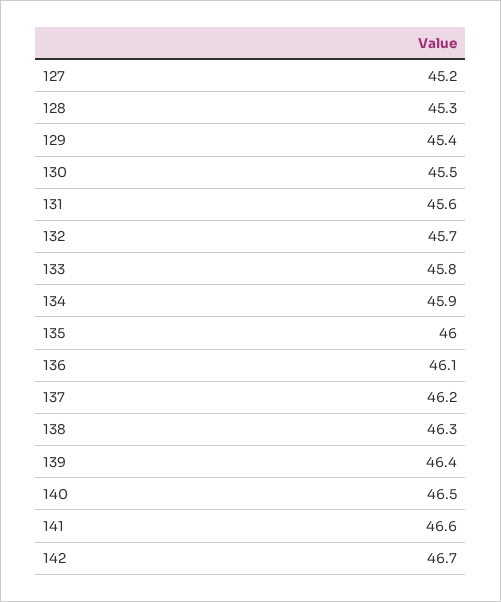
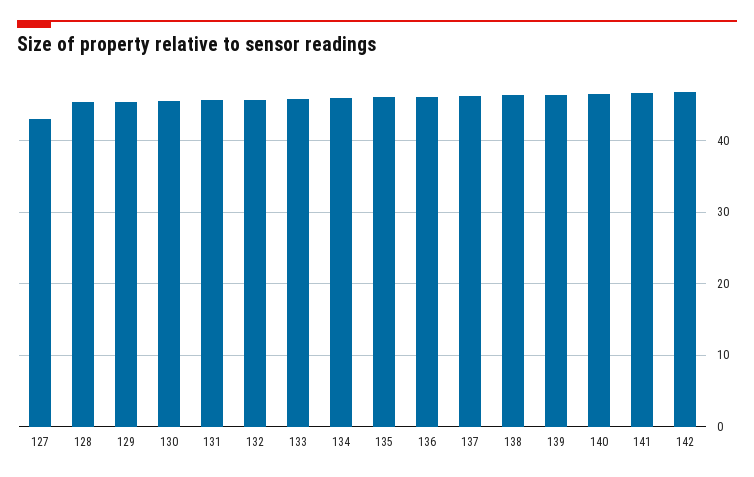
127: 45.2 -> 43

